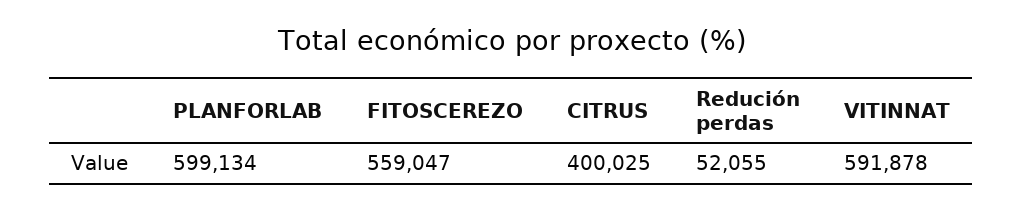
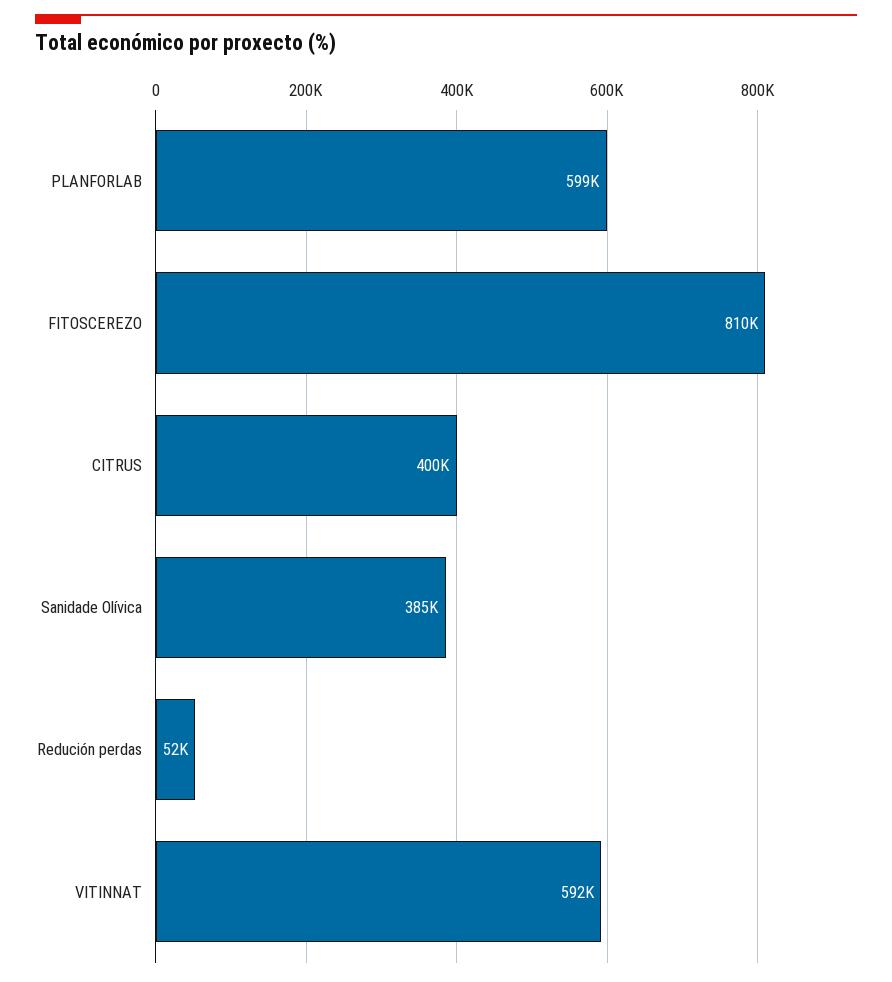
FITOSCEREZO: 559047 -> 810000
Sanidade Olívica: none -> 385000

